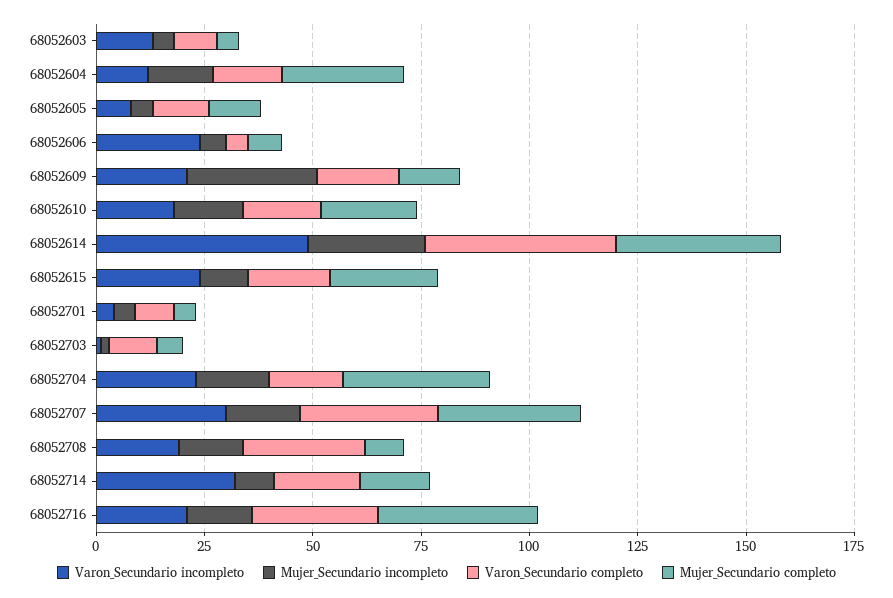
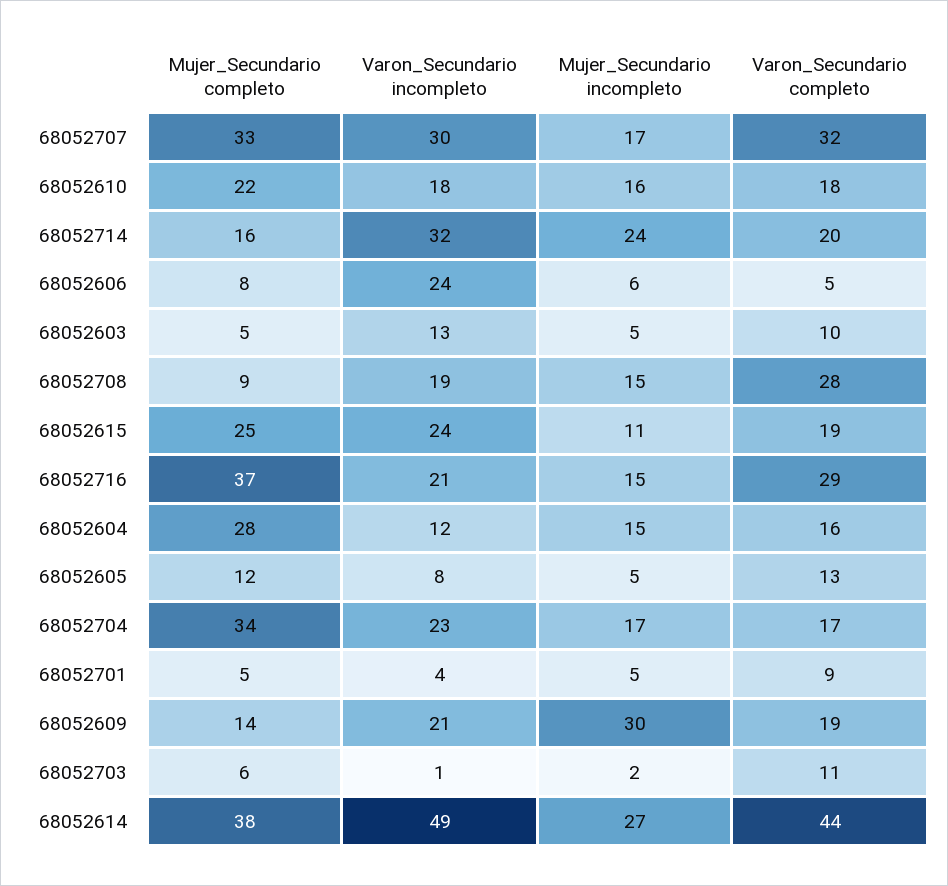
Mujer_Secundario incompleto, 68052714: 10 -> 24

